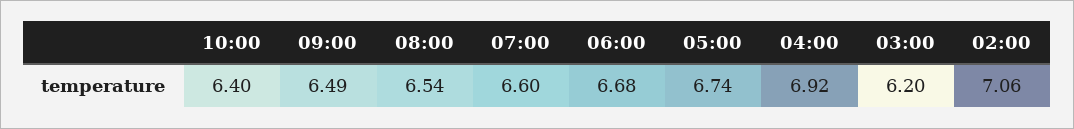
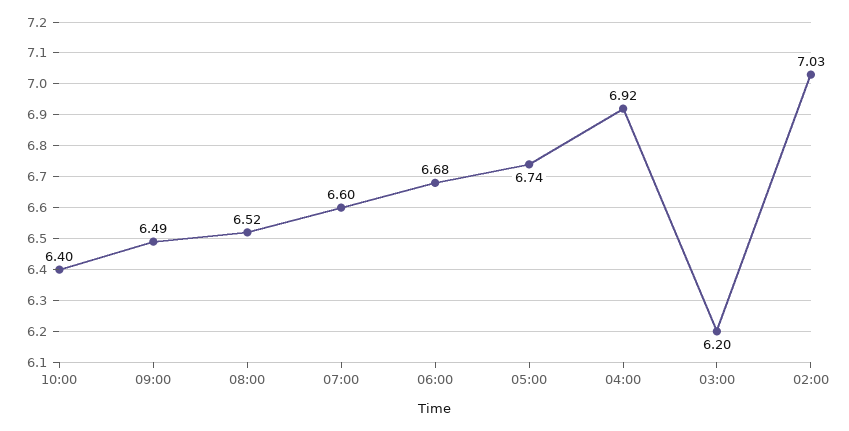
08:00: 6.54 -> 6.52
02:00: 7.06 -> 7.03

